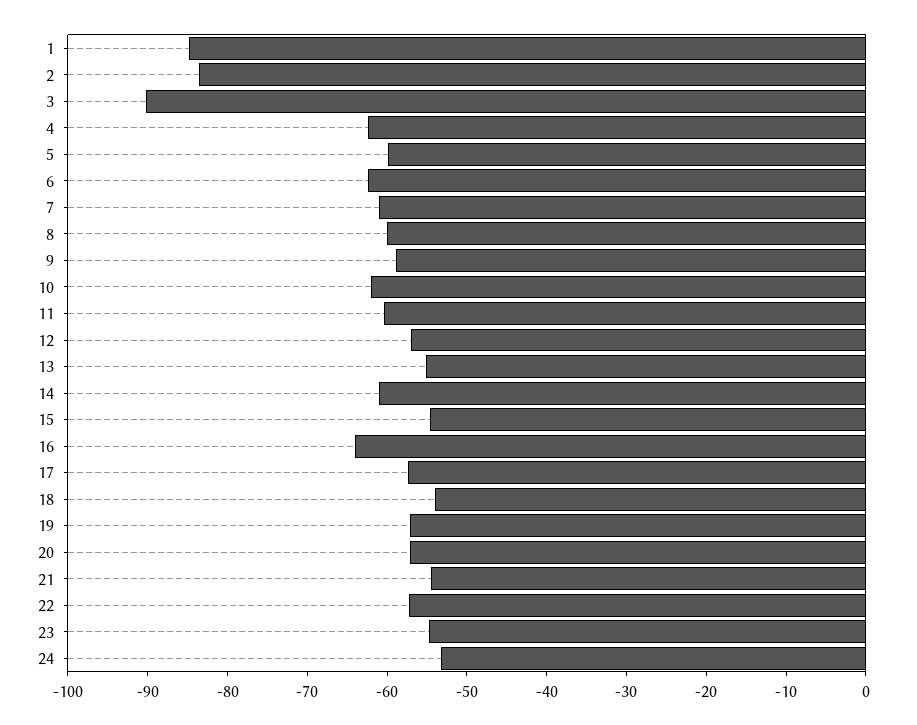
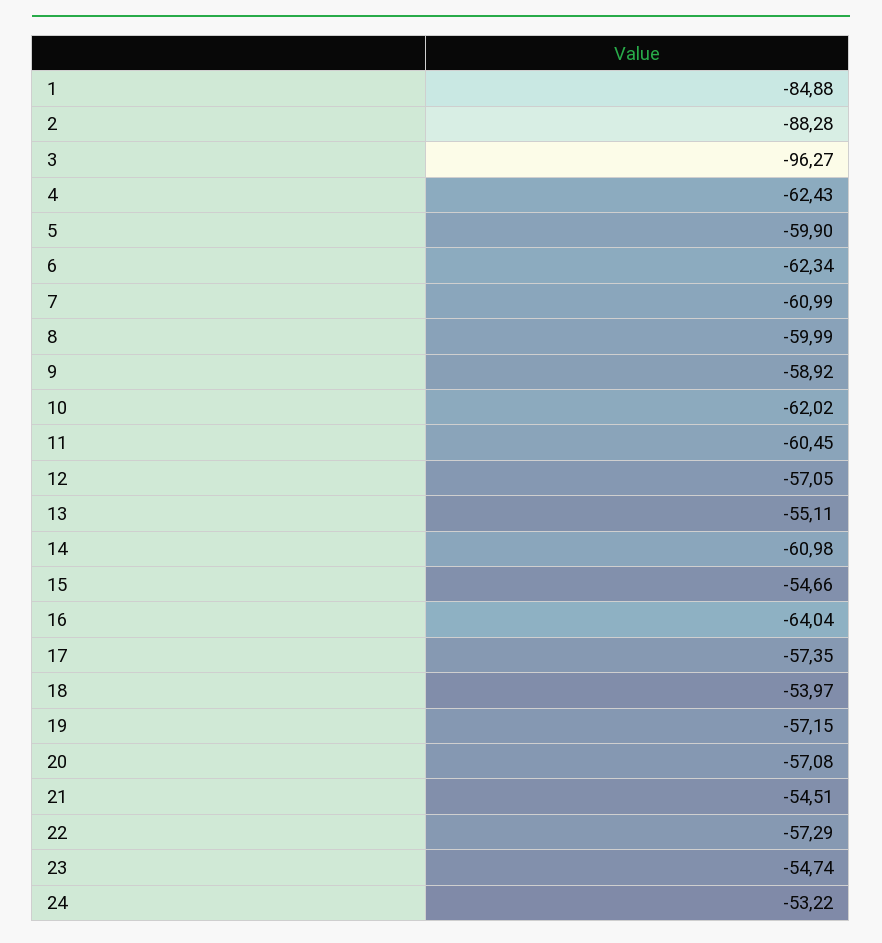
2: -84 -> -88.28
3: -90 -> -96.27

